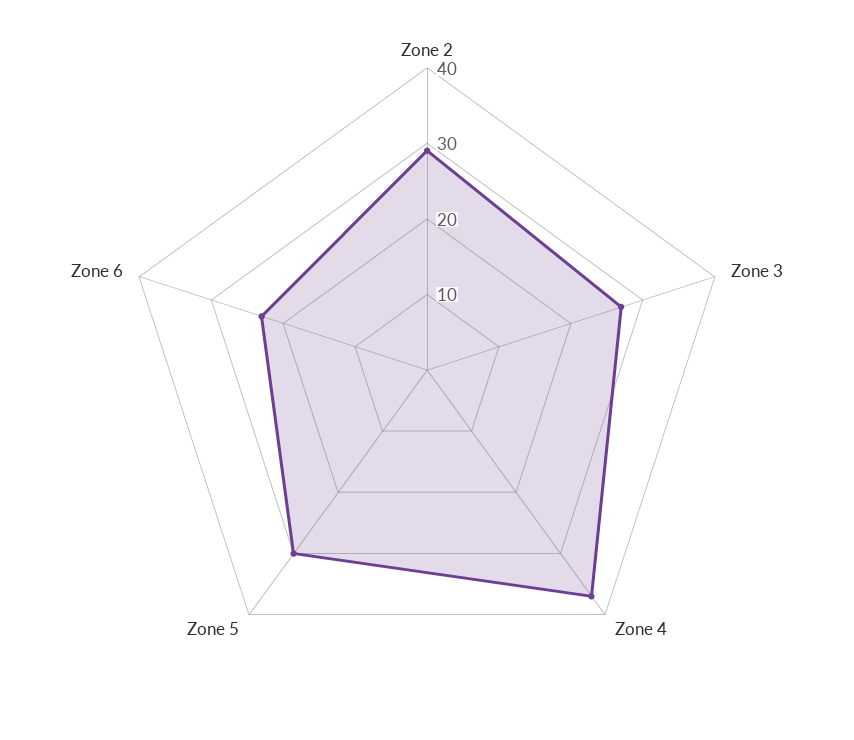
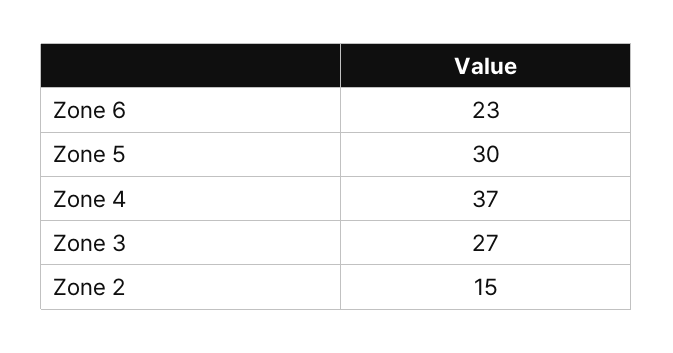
Zone 2: 30 -> 15

